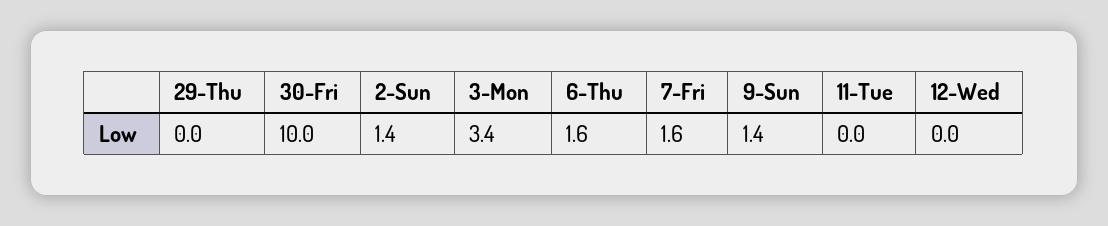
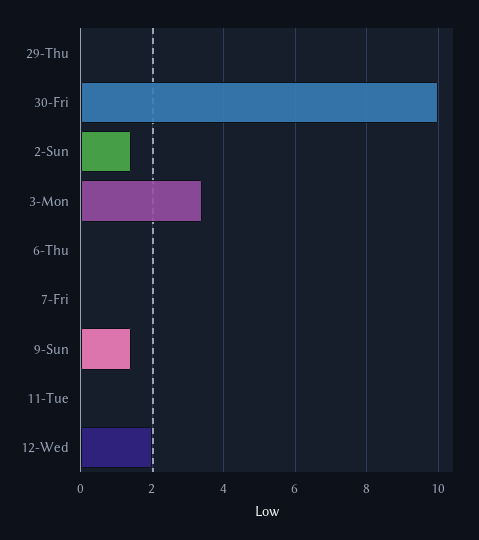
6-Thu: 1.6 -> 0
7-Fri: 1.6 -> 0
12-Wed: 0 -> 2

